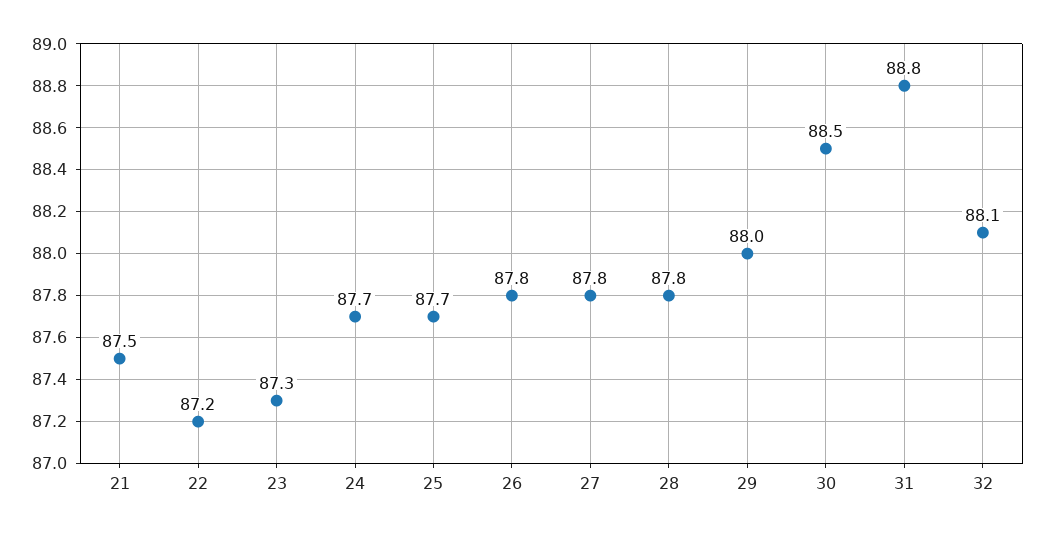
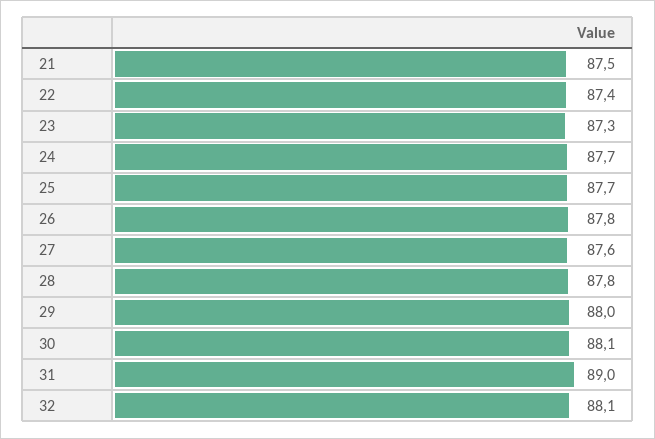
22: 87.2 -> 87.4
27: 87.8 -> 87.6
30: 88.5 -> 88.1
31: 88.8 -> 89

